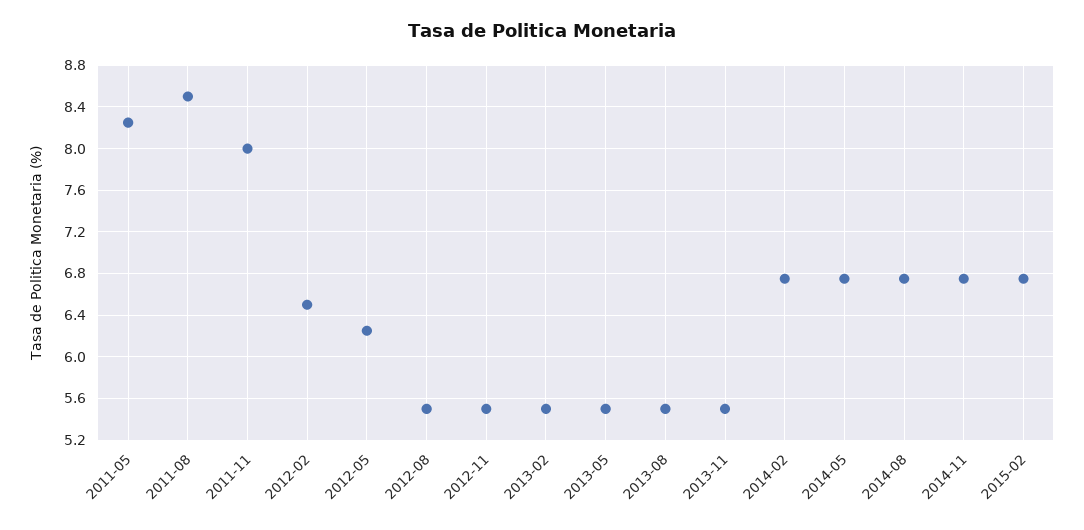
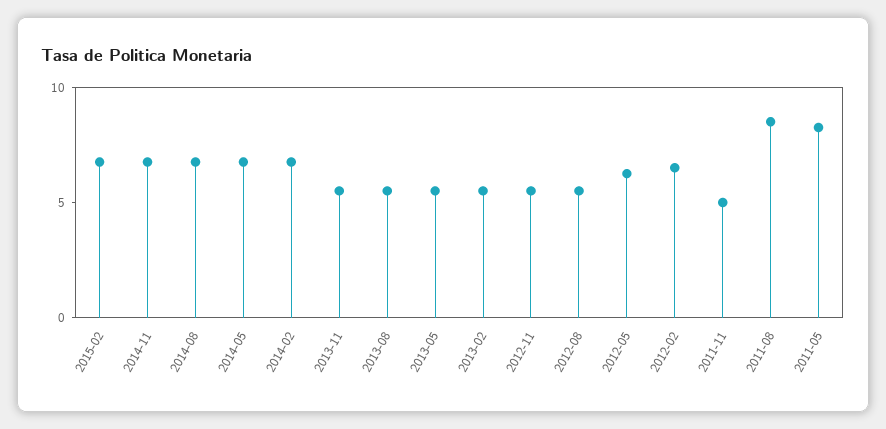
2011-11: 8 -> 5

